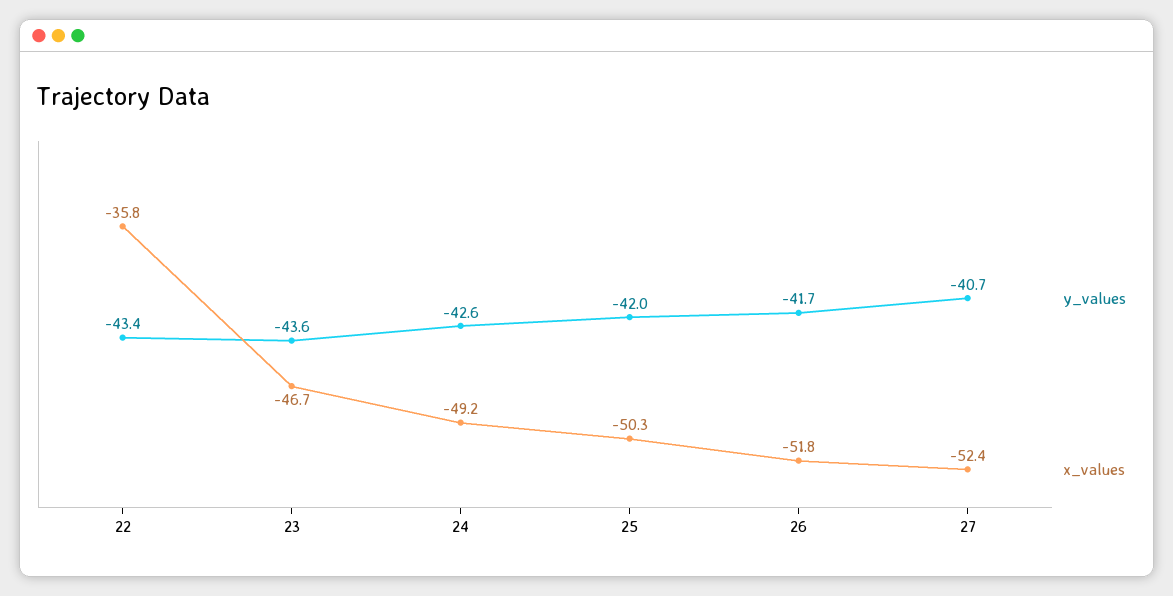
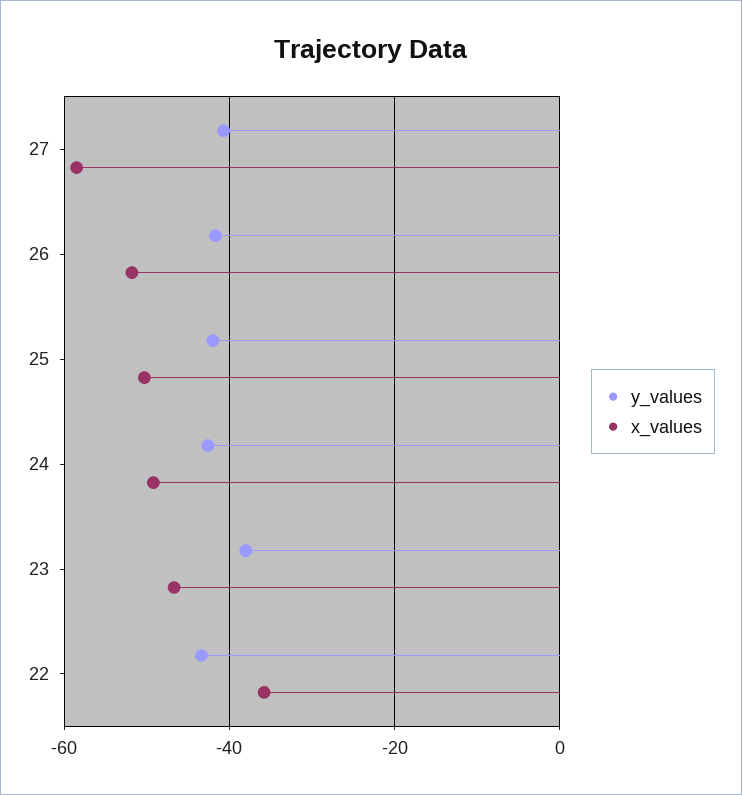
y_values, 23: -43.6 -> -38
x_values, 27: -52.4 -> -58

